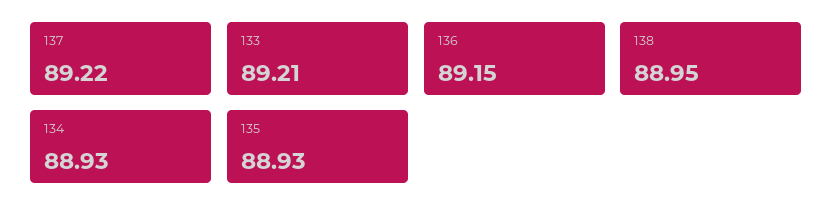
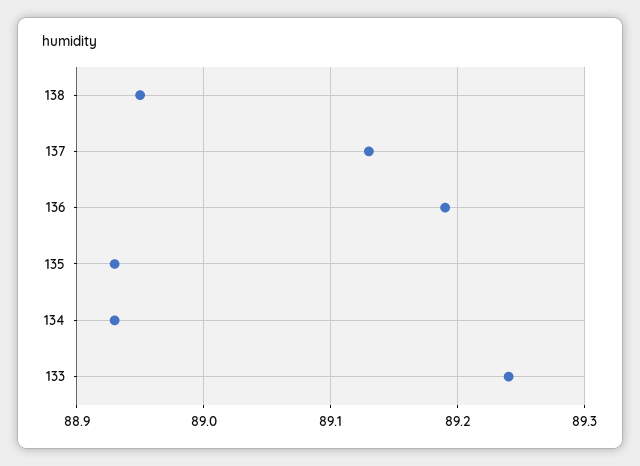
137: 89.22 -> 89.13
133: 89.21 -> 89.24
136: 89.15 -> 89.19

